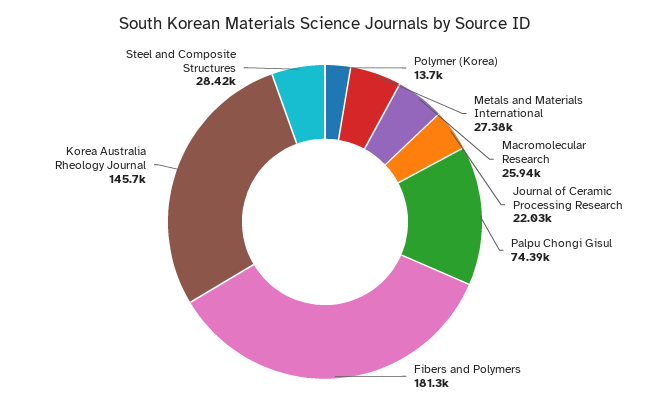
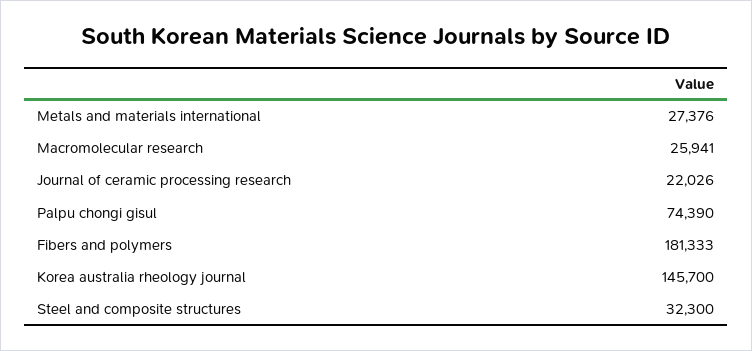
Polymer (Korea): 13700 -> none
Steel and Composite Structures: 28420 -> 32300

